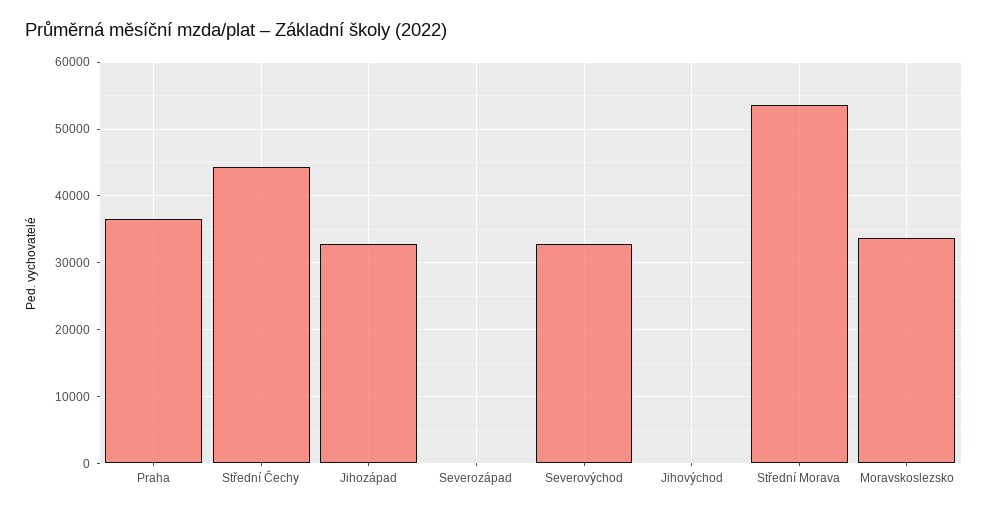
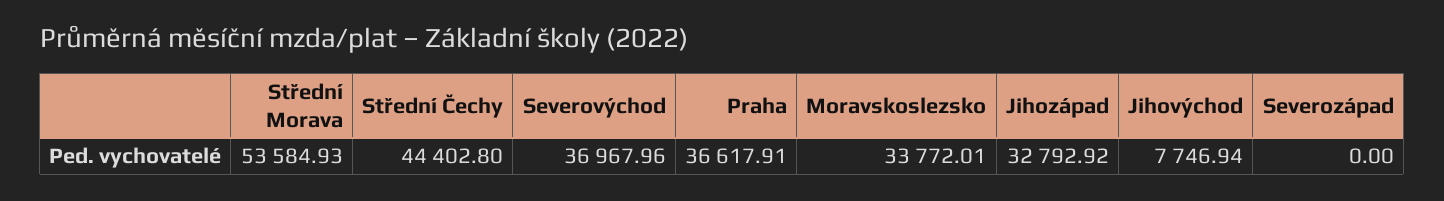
Severovýchod: 33000 -> 36967.96
Jihovýchod: 0 -> 7746.94

